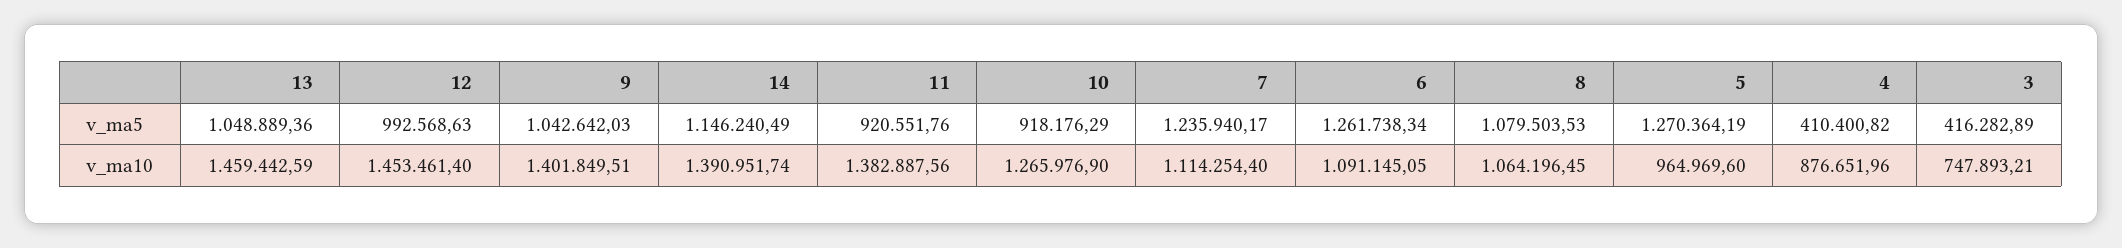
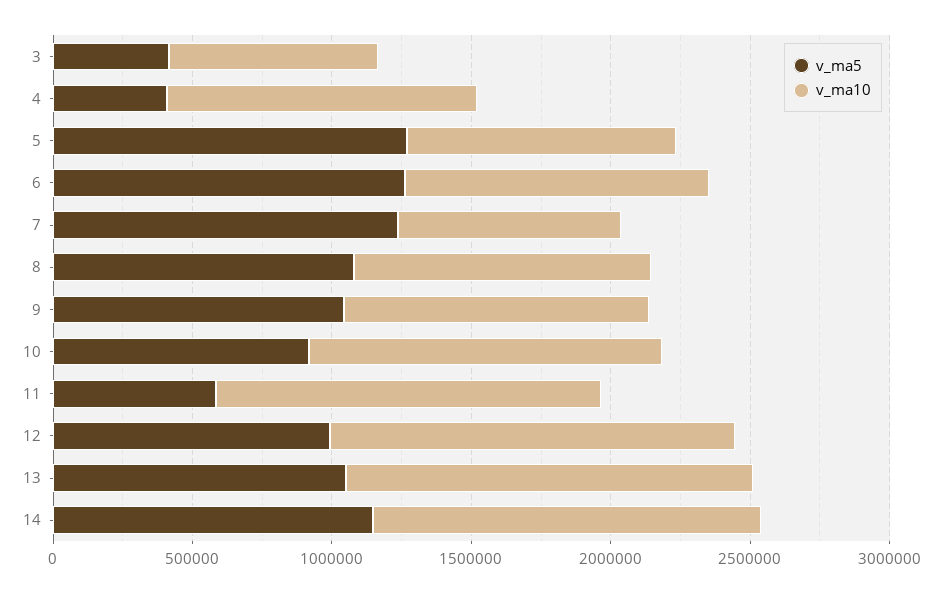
v_ma5, 11: 920551.76 -> 600000
v_ma10, 9: 1401849.51 -> 1100000
v_ma10, 7: 1114254.4 -> 800000
v_ma10, 4: 876651.96 -> 1100000

